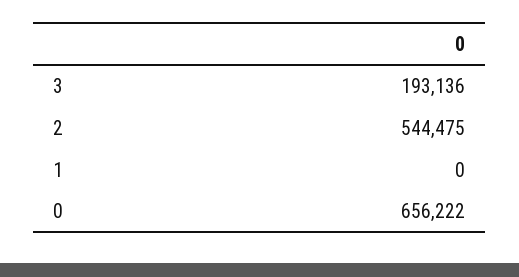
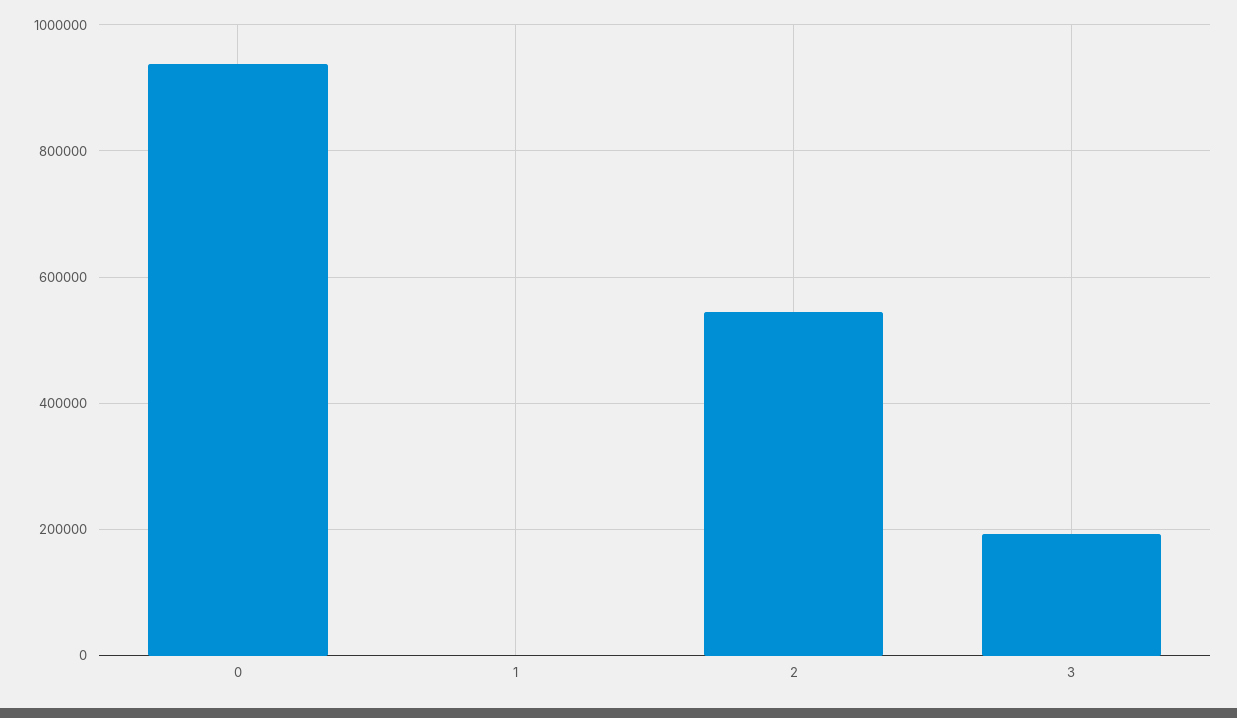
0: 656222 -> 940000

